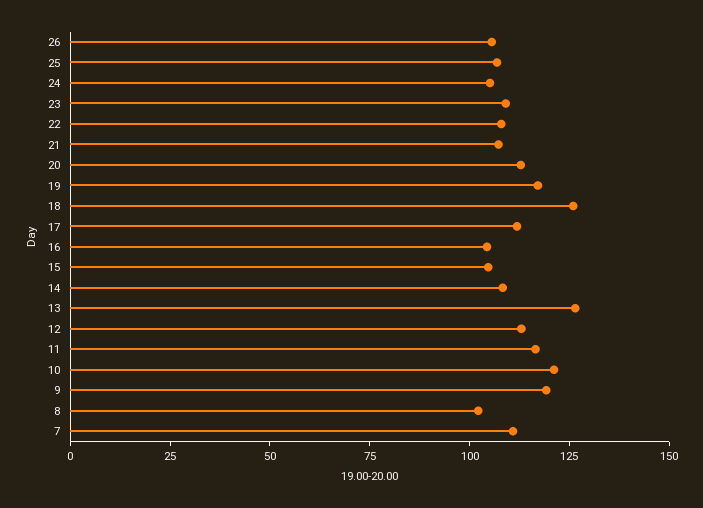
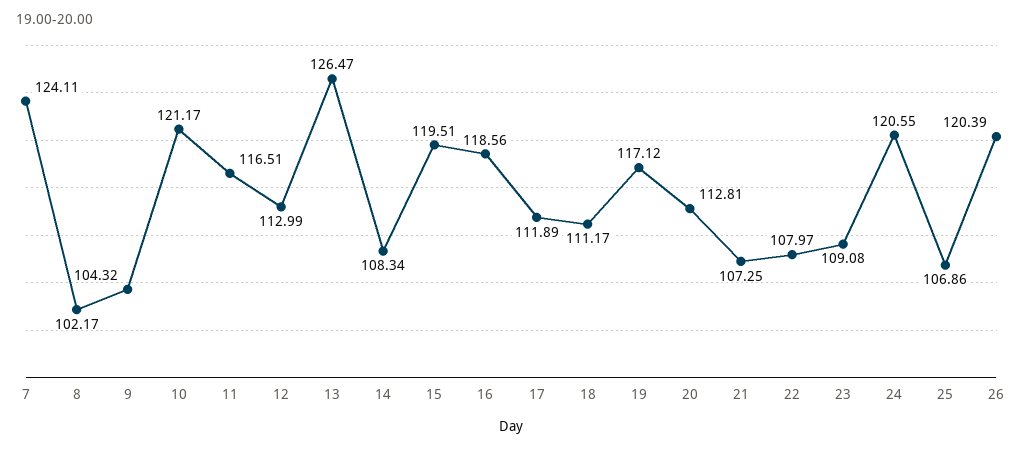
26: 105 -> 120.39
24: 105 -> 120.55
18: 125 -> 111.17
16: 105 -> 118.56
15: 105 -> 119.51
9: 120 -> 104.32
7: 110 -> 124.11

